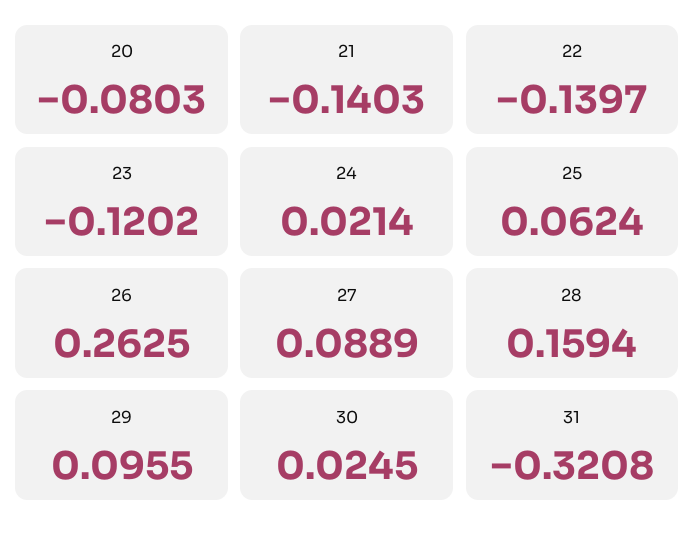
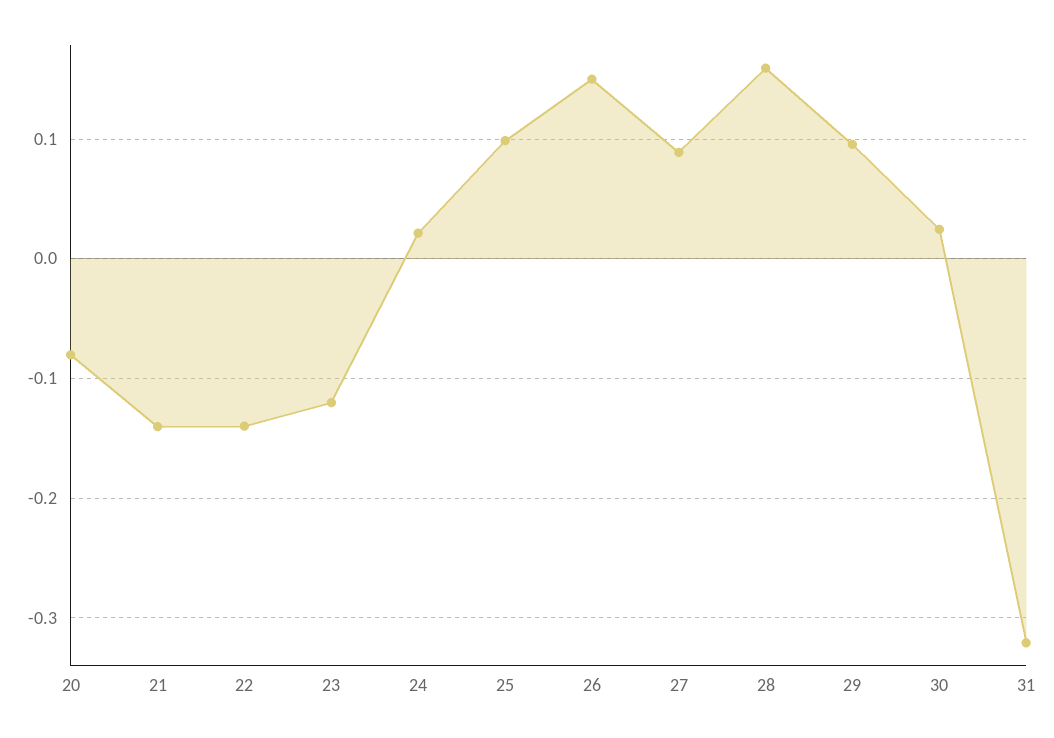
25: 0.0624 -> 0.1
26: 0.2625 -> 0.15

